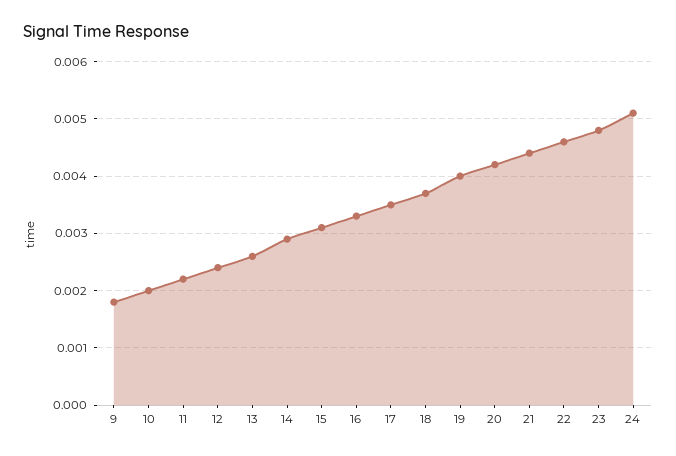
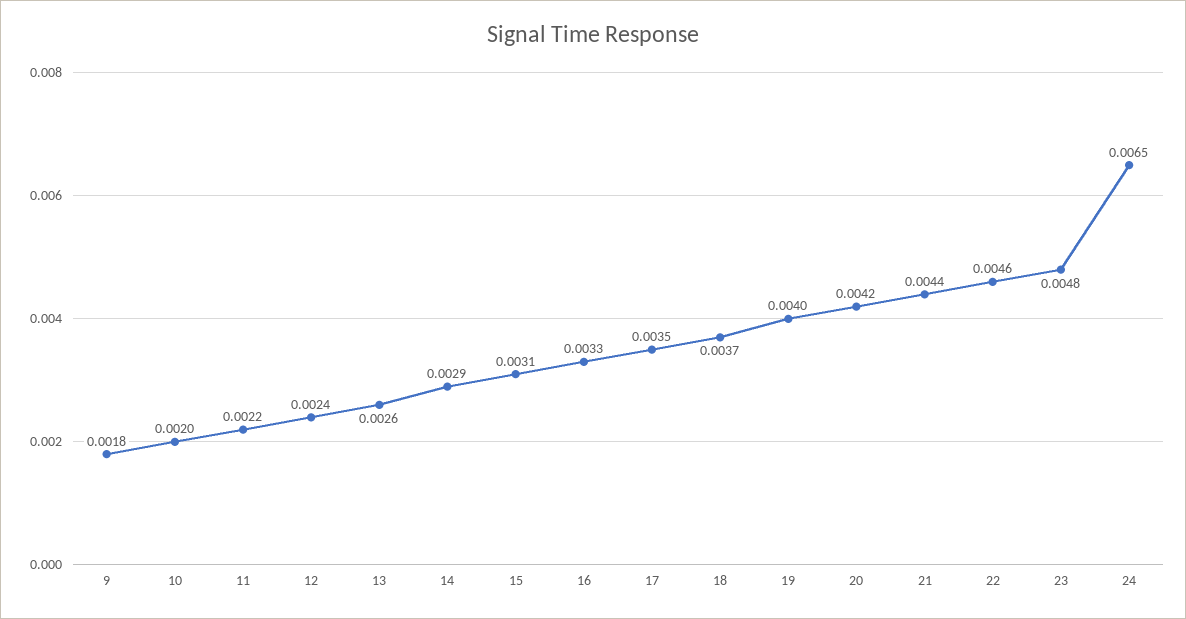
24: 0.005 -> 0.0065

